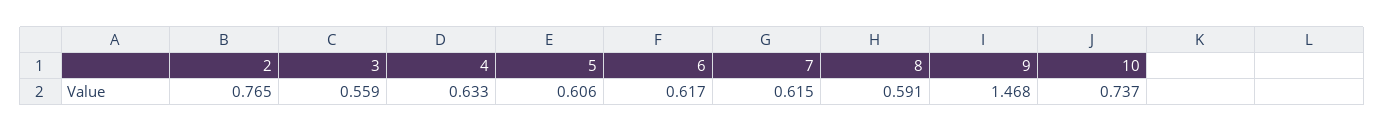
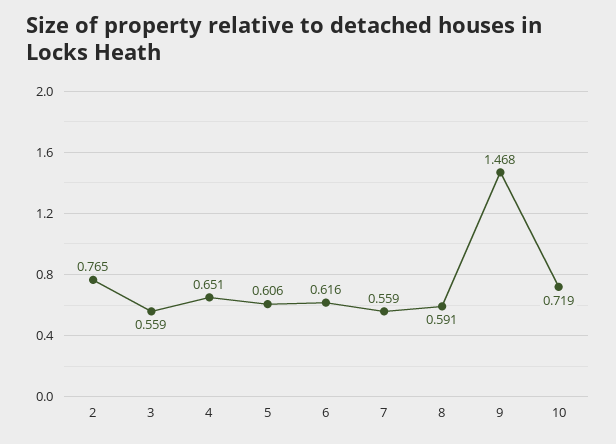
4: 0.633 -> 0.651
6: 0.617 -> 0.616
7: 0.615 -> 0.559
10: 0.737 -> 0.719

